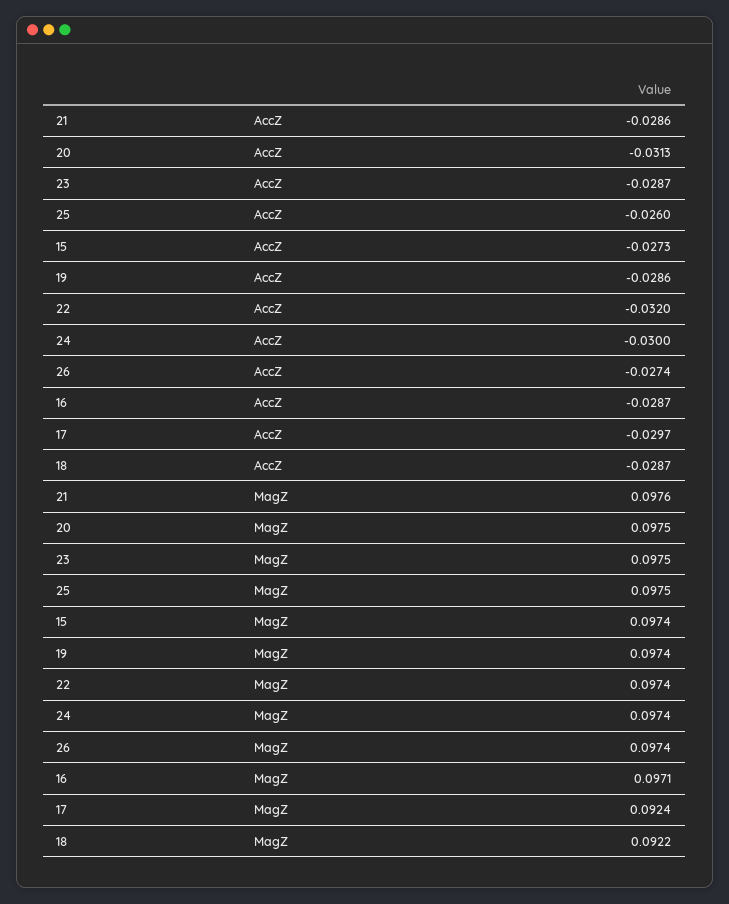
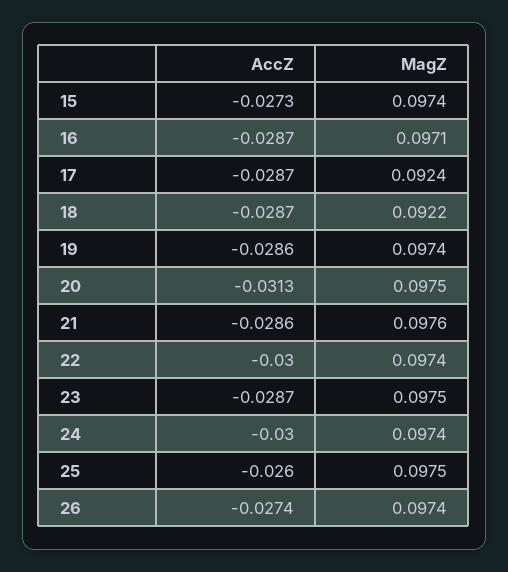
22, AccZ: -0.032 -> -0.03
17, AccZ: -0.0297 -> -0.0287

